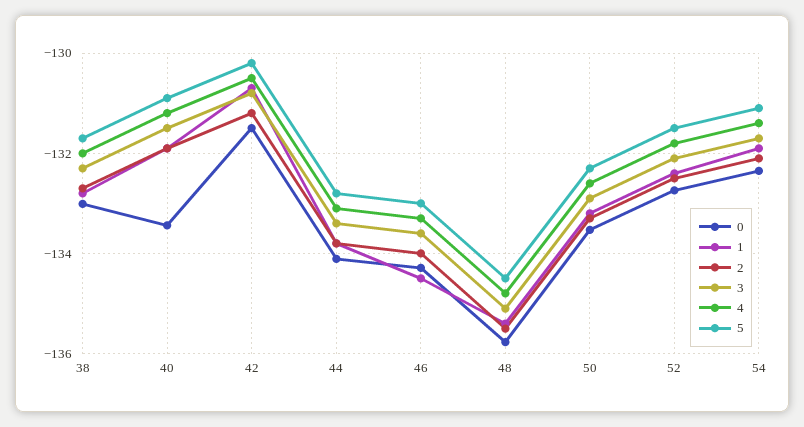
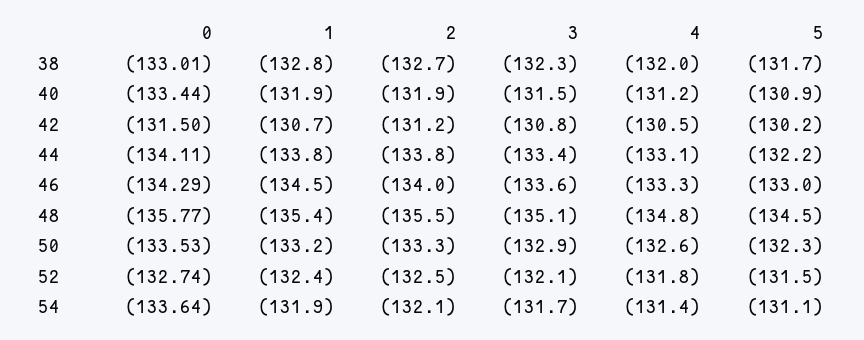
5, 44: -132.8 -> -132.2
0, 54: -132.4 -> -133.64

